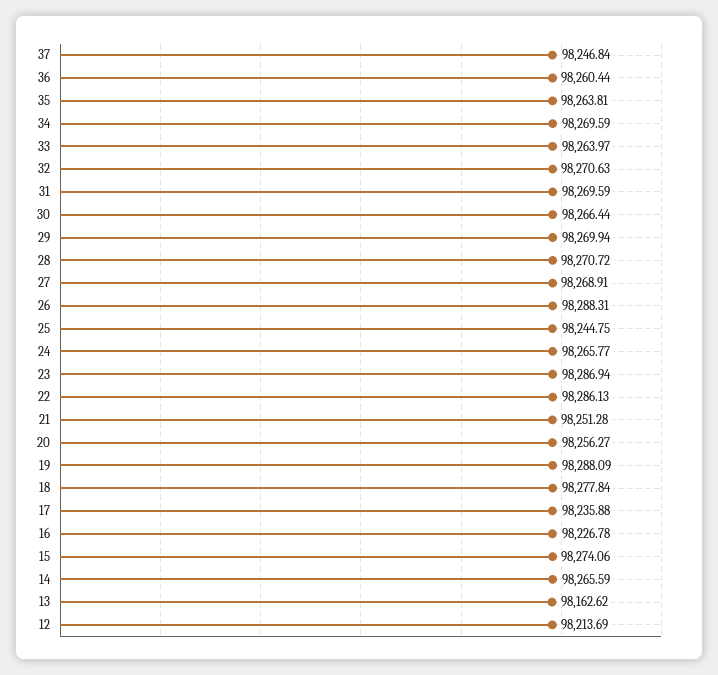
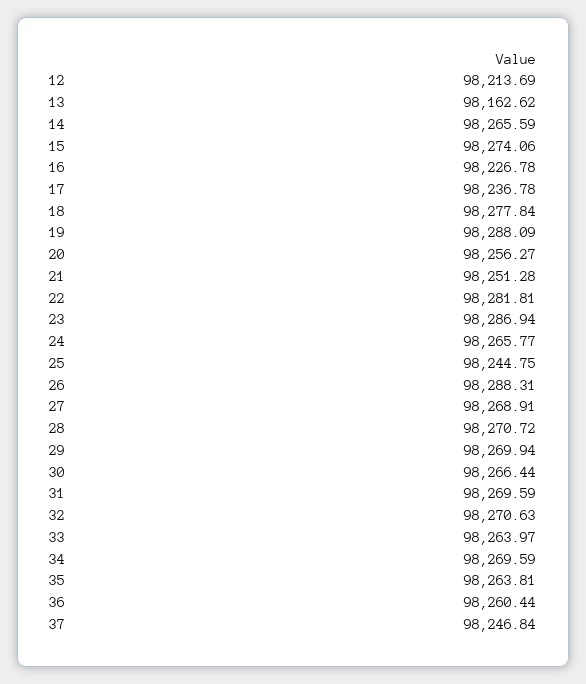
22: 98286.13 -> 98281.81
17: 98235.88 -> 98236.78

